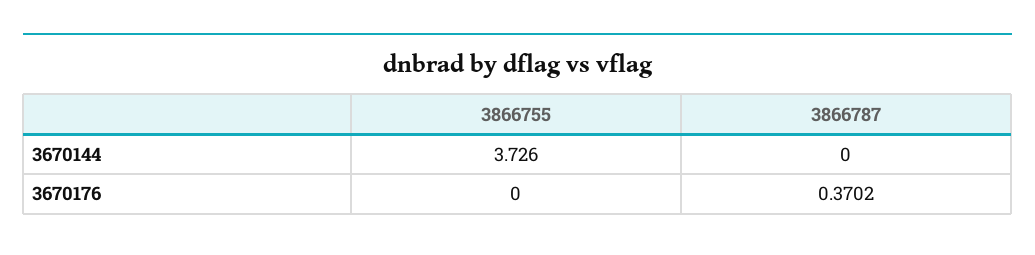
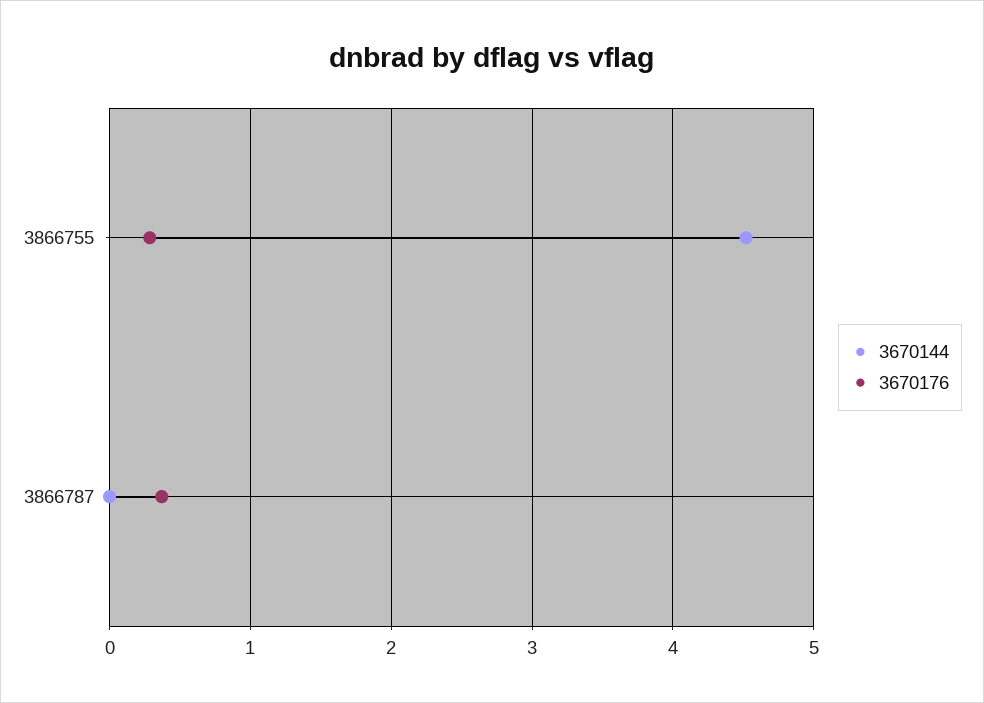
3670144, 3866755: 3.726 -> 4.5
3670176, 3866755: 0 -> 0.3

